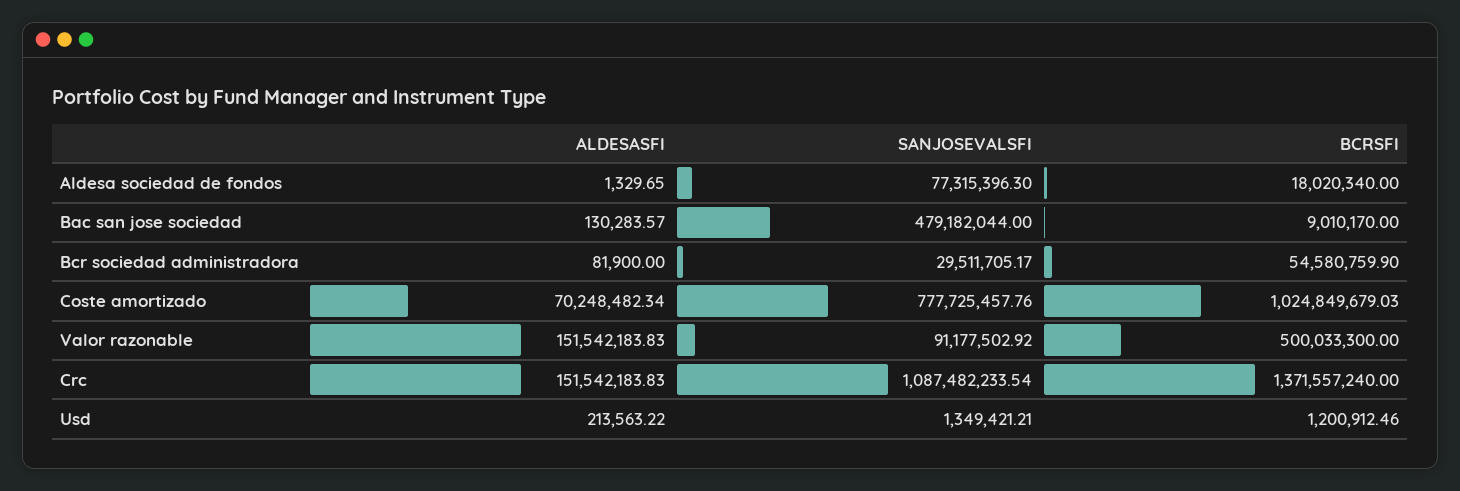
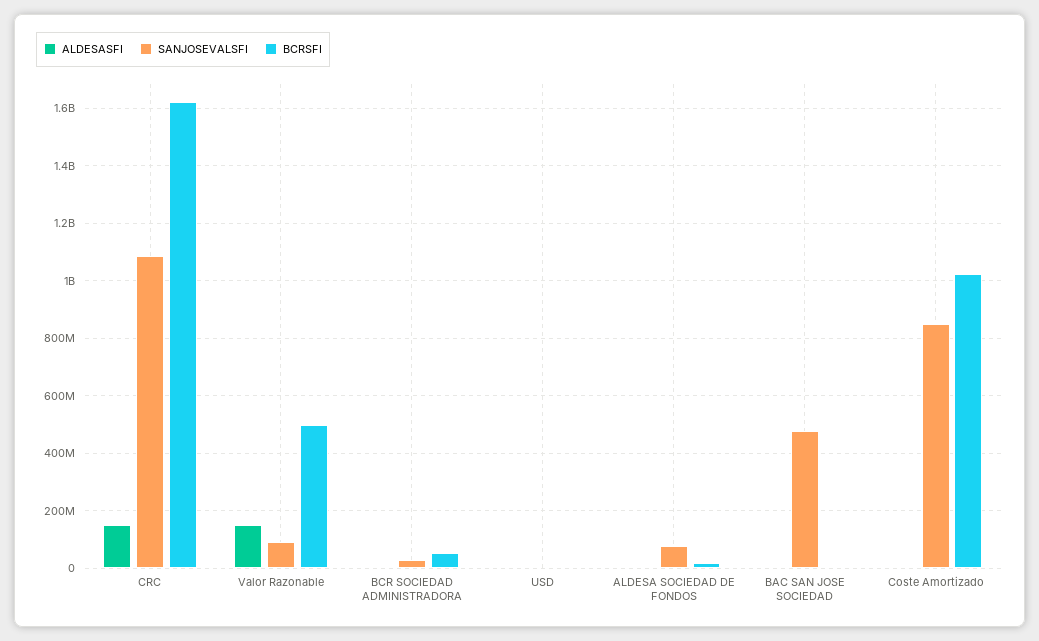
ALDESASFI, Coste amortizado: 70248482.34 -> 0
SANJOSEVALSFI, Coste amortizado: 777725457.76 -> 850000000
BCRSFI, Crc: 1371557240 -> 1625000000

